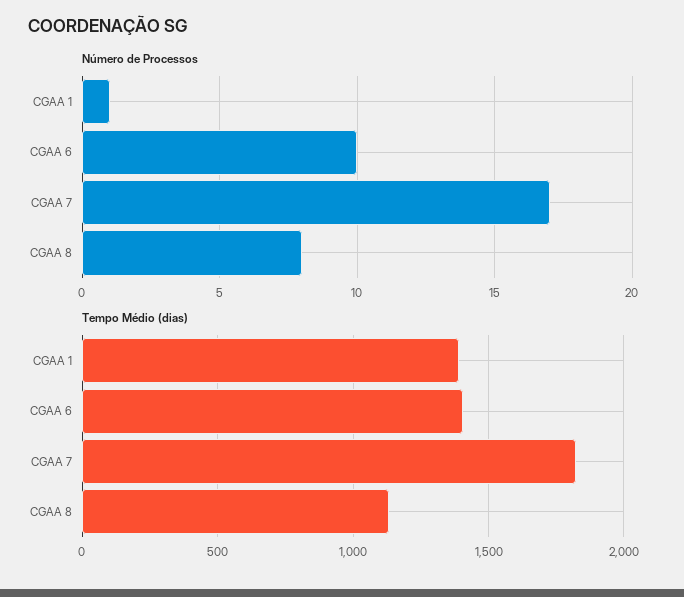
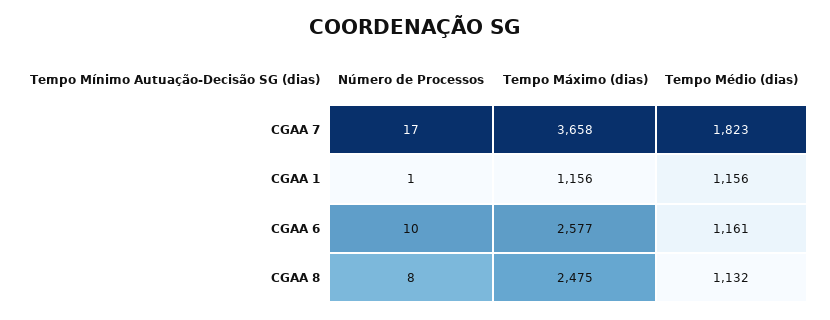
Tempo Médio (dias), CGAA 1: 1400 -> 1156
Tempo Médio (dias), CGAA 6: 1400 -> 1161
Tempo Máximo (dias), CGAA 7: none -> 3658
Tempo Máximo (dias), CGAA 1: none -> 1156
Tempo Máximo (dias), CGAA 6: none -> 2577
Tempo Máximo (dias), CGAA 8: none -> 2475

